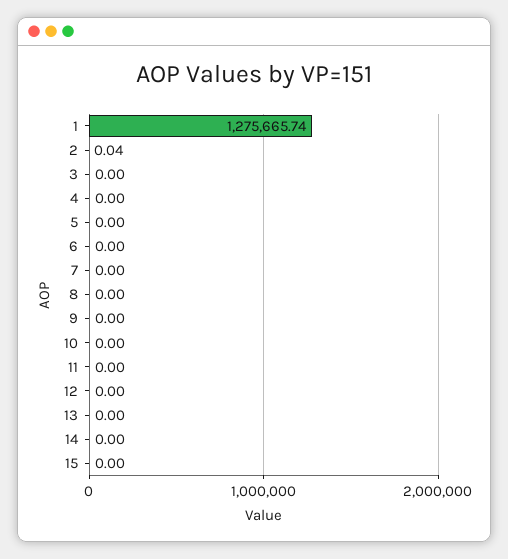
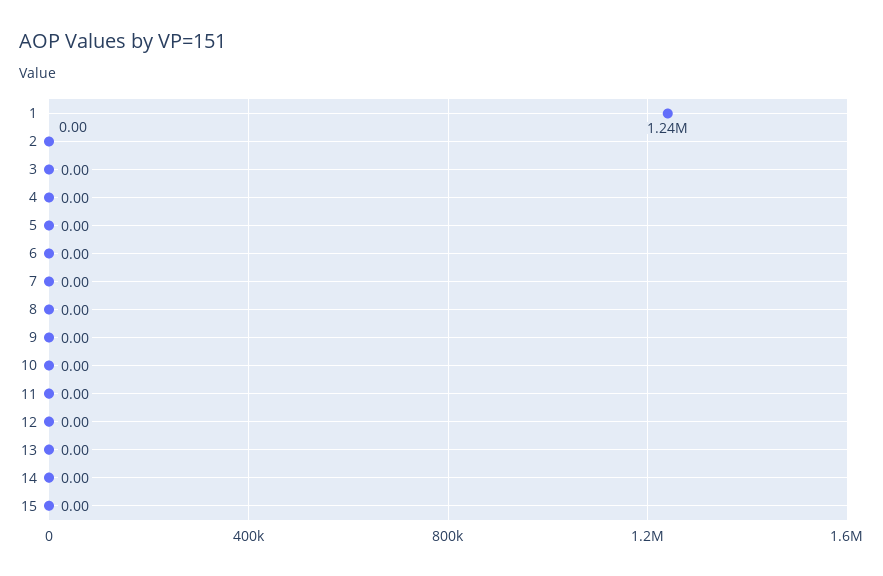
1: 1275665.74 -> 1240000
2: 0.04 -> 0

